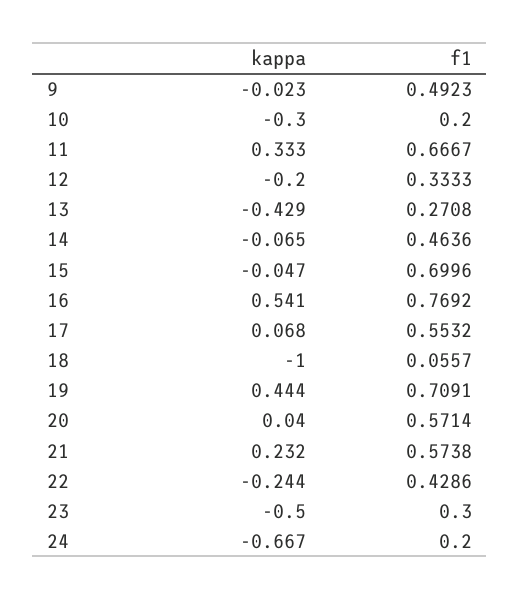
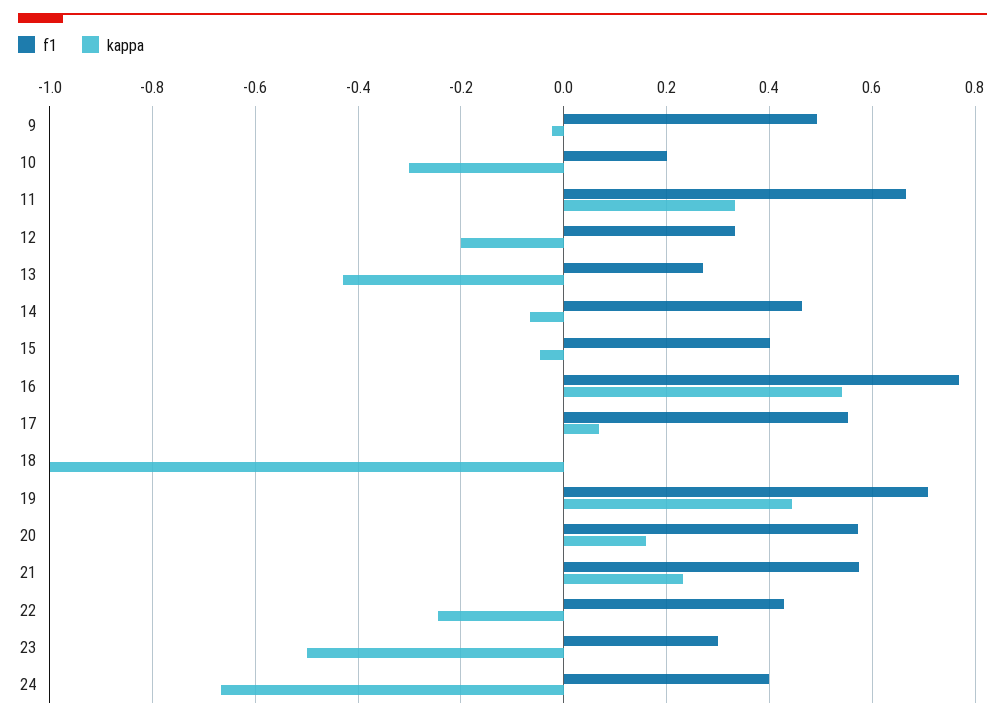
f1, 15: 0.6996 -> 0.4
f1, 18: 0.0557 -> 0
kappa, 20: 0.04 -> 0.16
f1, 24: 0.2 -> 0.4

